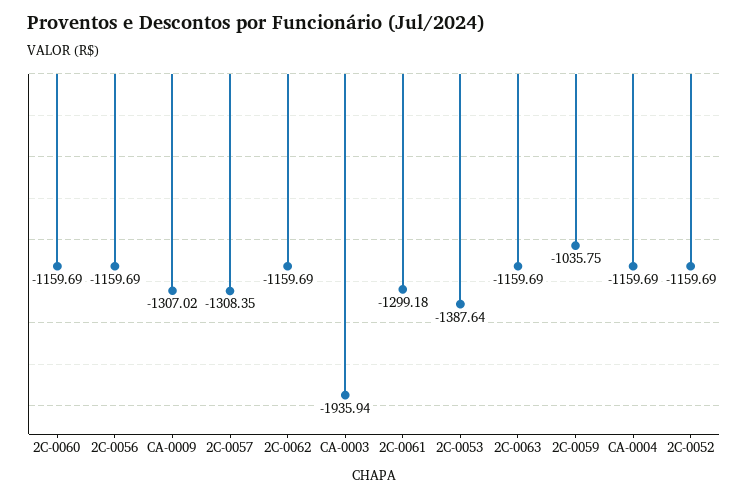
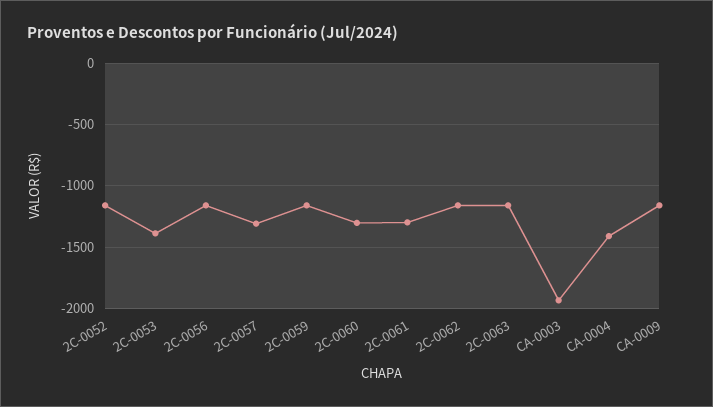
2C-0060: -1159.69 -> -1300
CA-0009: -1307.02 -> -1150
2C-0059: -1035.75 -> -1150
CA-0004: -1159.69 -> -1400

